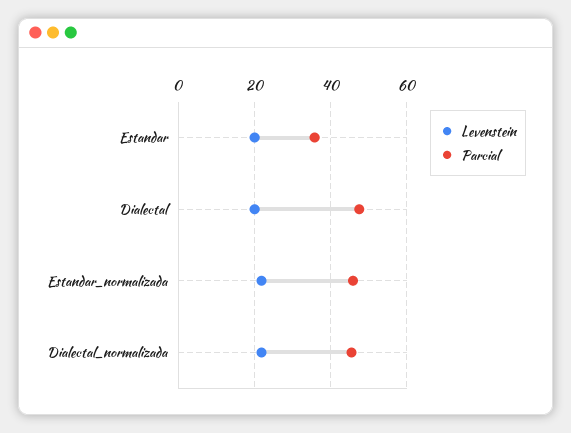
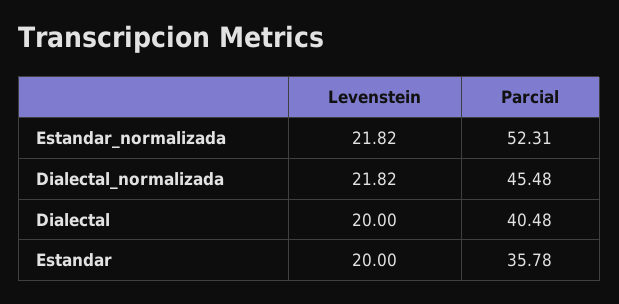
Parcial, Dialectal: 48 -> 40.48
Parcial, Estandar_normalizada: 46 -> 52.31

